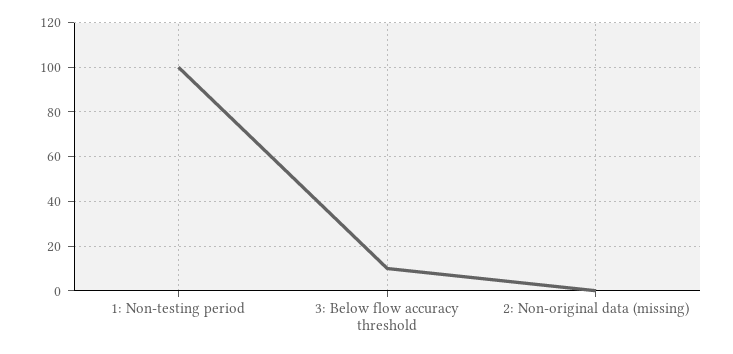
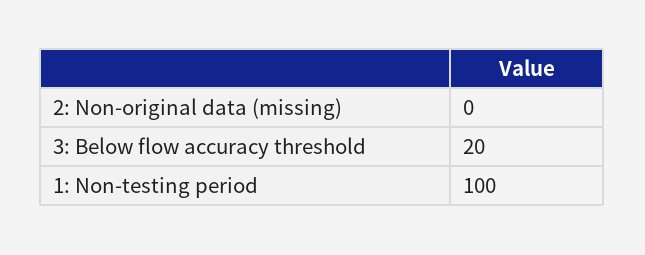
3: Below flow accuracy threshold: 10 -> 20

